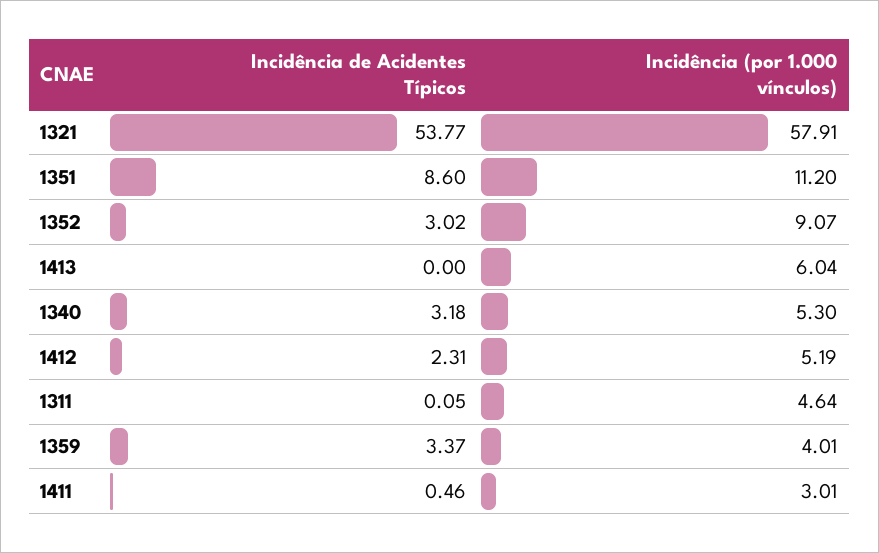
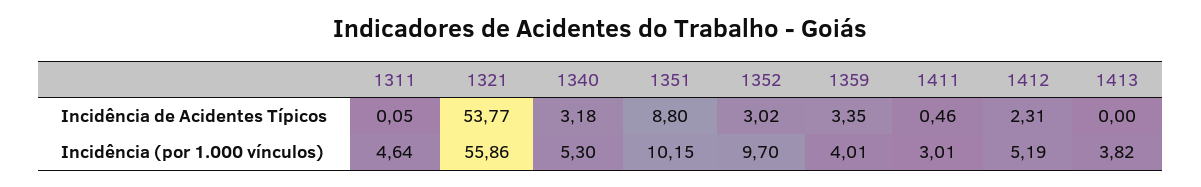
Incidência (por 1.000 vínculos), 1321: 57.91 -> 55.86
Incidência de Acidentes Típicos, 1351: 8.6 -> 8.8
Incidência (por 1.000 vínculos), 1351: 11.2 -> 10.15
Incidência (por 1.000 vínculos), 1352: 9.07 -> 9.7
Incidência (por 1.000 vínculos), 1413: 6.04 -> 3.82
Incidência de Acidentes Típicos, 1359: 3.37 -> 3.35

